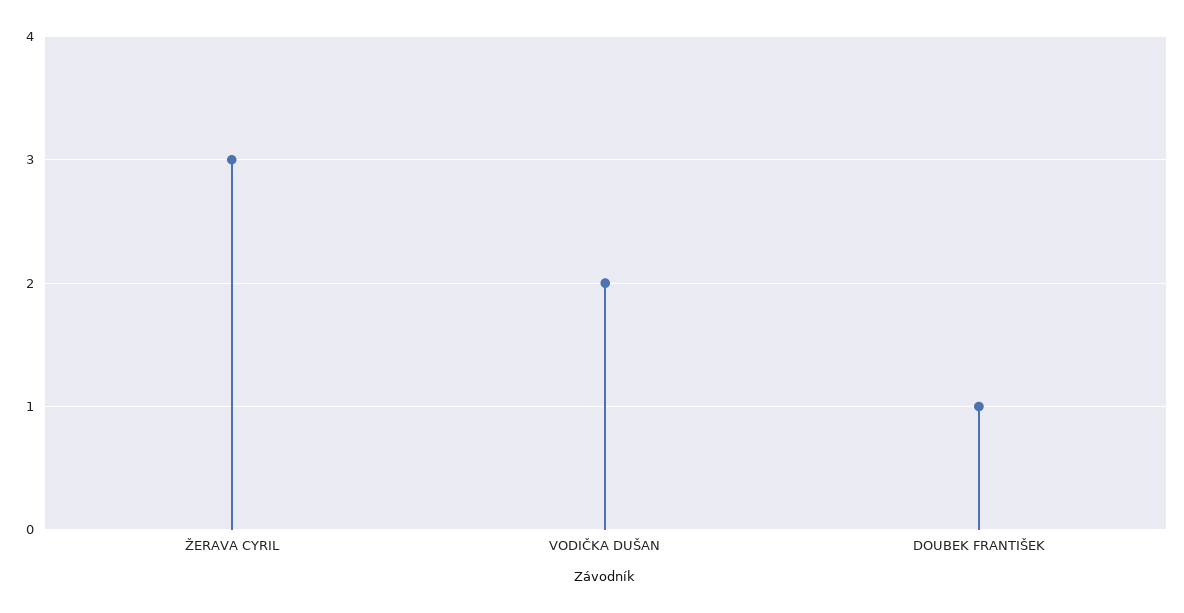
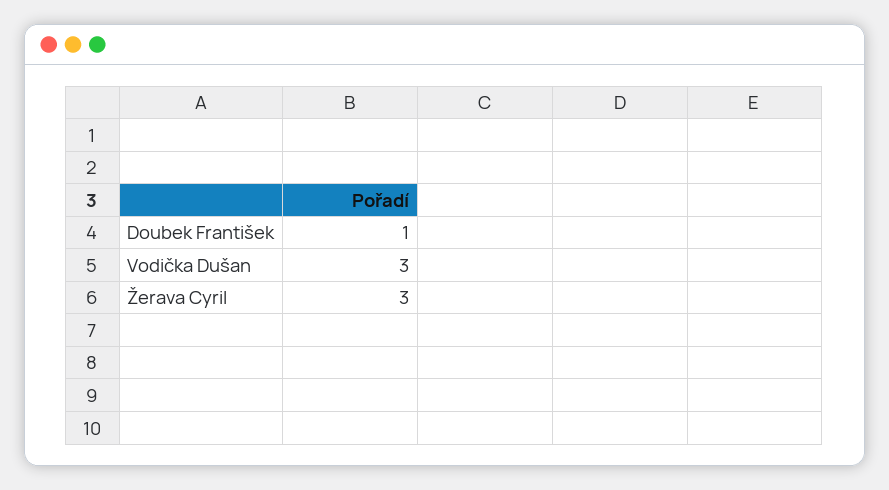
VODIČKA DUŠAN: 2 -> 3

